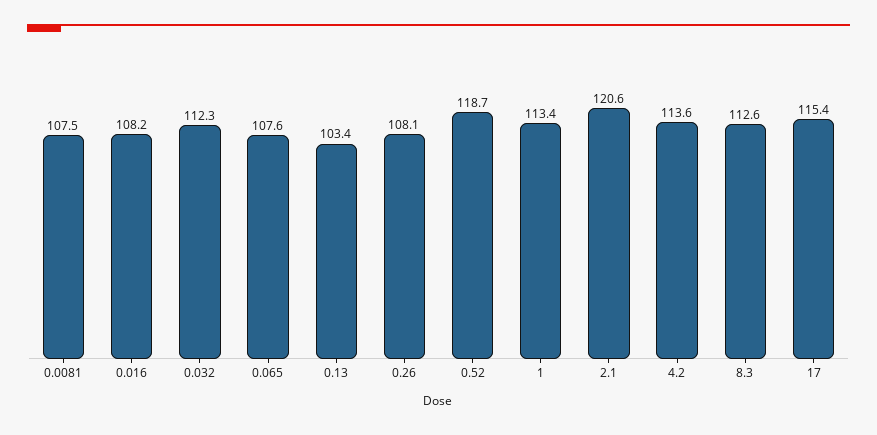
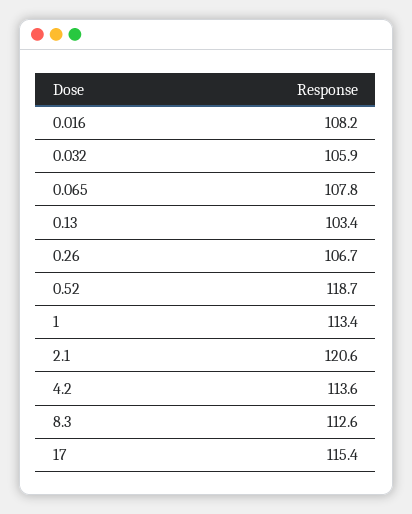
0.0081: 107.5 -> none
0.032: 112.3 -> 105.9
0.065: 107.6 -> 107.8
0.26: 108.1 -> 106.7

